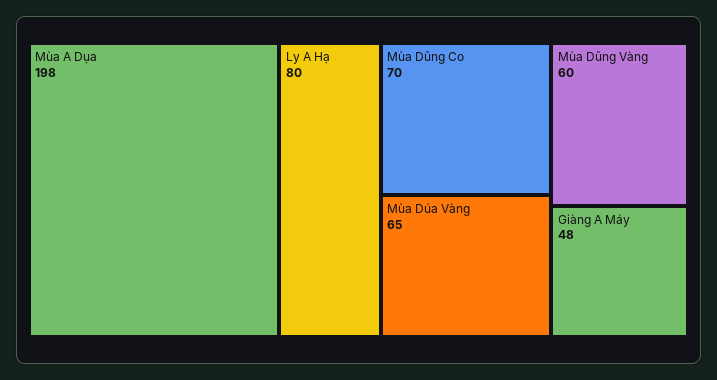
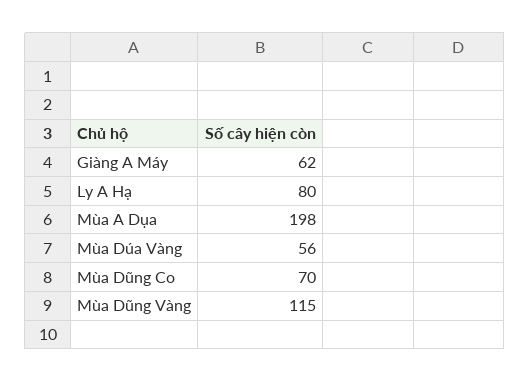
Mùa Dúa Vàng: 65 -> 56
Mùa Dũng Vàng: 60 -> 115
Giàng A Máy: 48 -> 62

